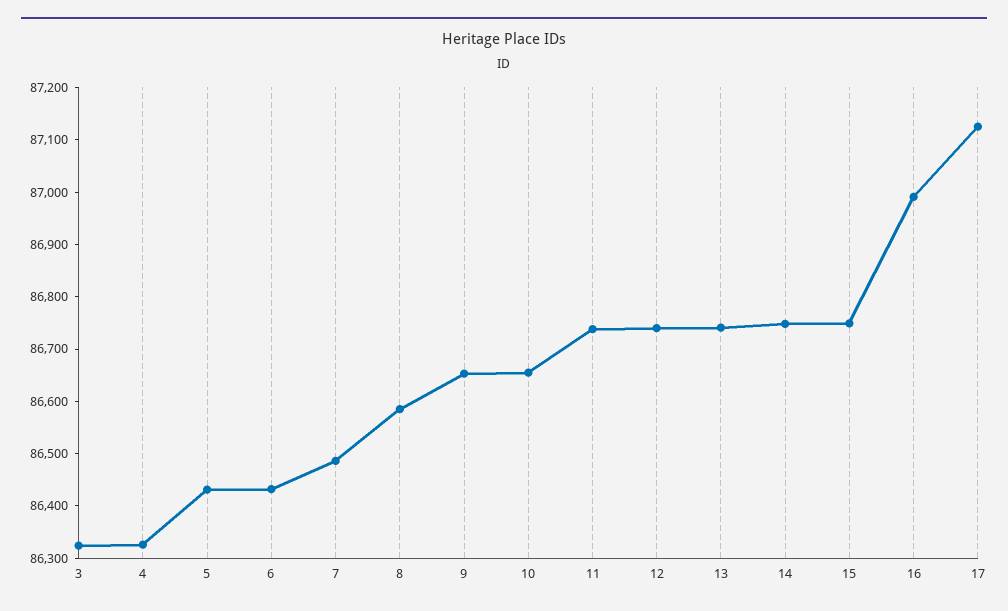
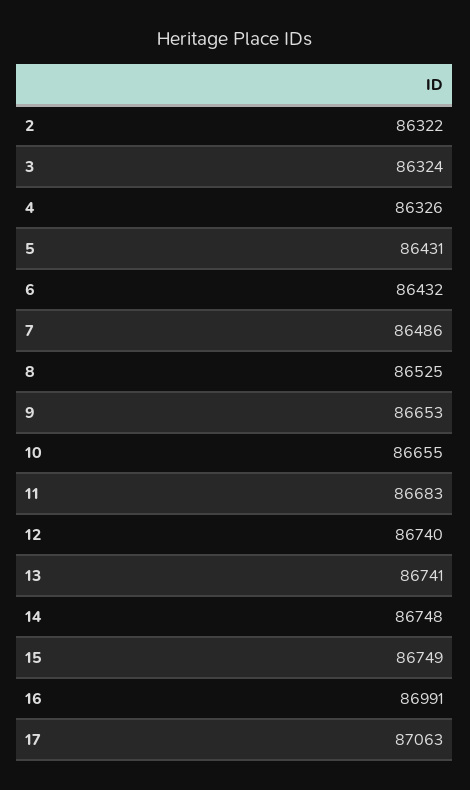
8: 86580 -> 86525
11: 86740 -> 86683
17: 87120 -> 87063
2: none -> 86322

